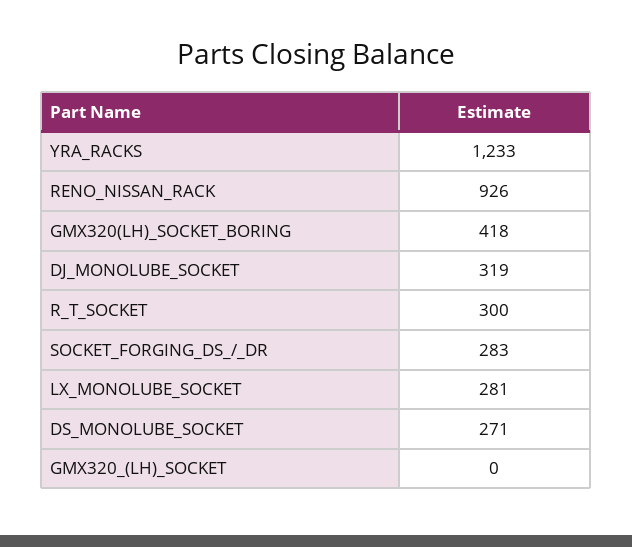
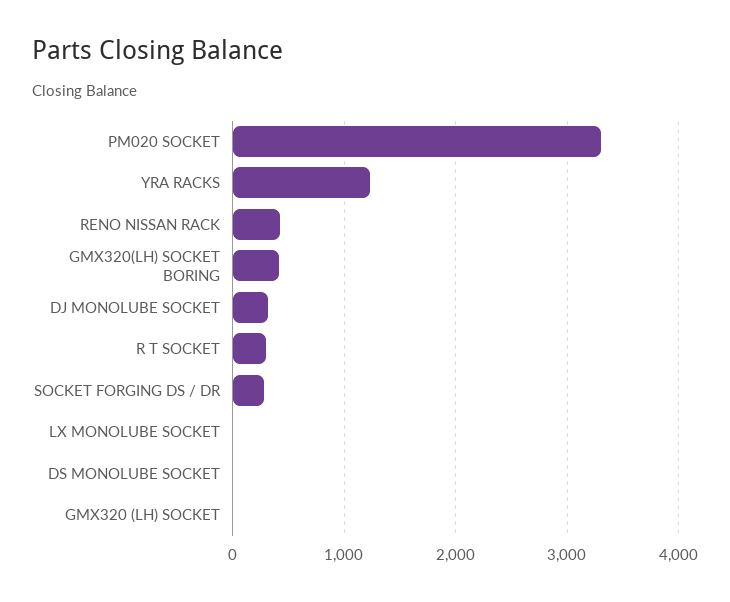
RENO_NISSAN_RACK: 926 -> 400
LX_MONOLUBE_SOCKET: 281 -> 0
DS_MONOLUBE_SOCKET: 271 -> 0
PM020 SOCKET: none -> 3300

